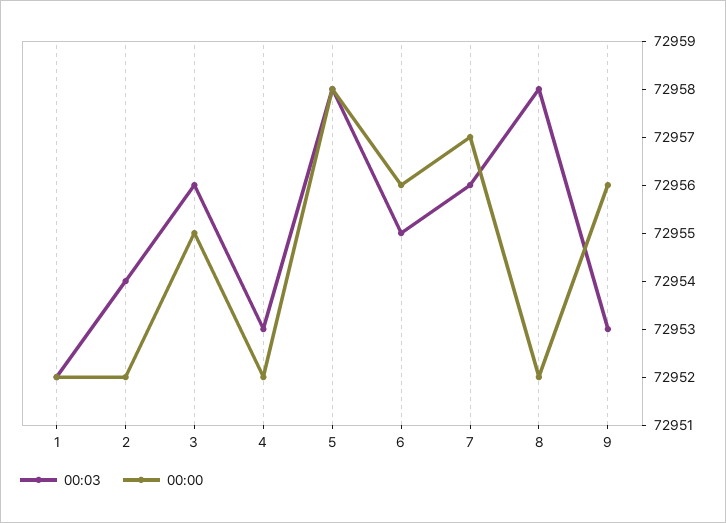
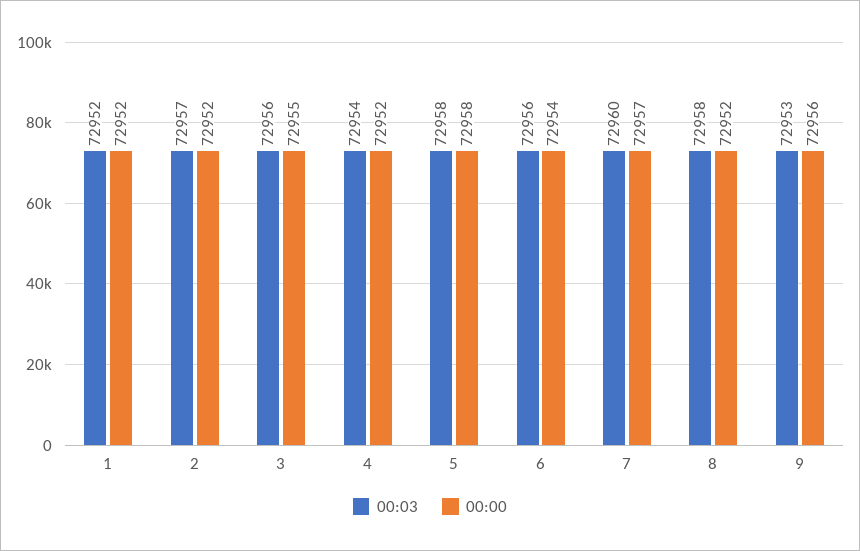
00:03, 2: 72954 -> 72957
00:03, 4: 72953 -> 72954
00:03, 6: 72955 -> 72956
00:00, 6: 72956 -> 72954
00:03, 7: 72956 -> 72960

